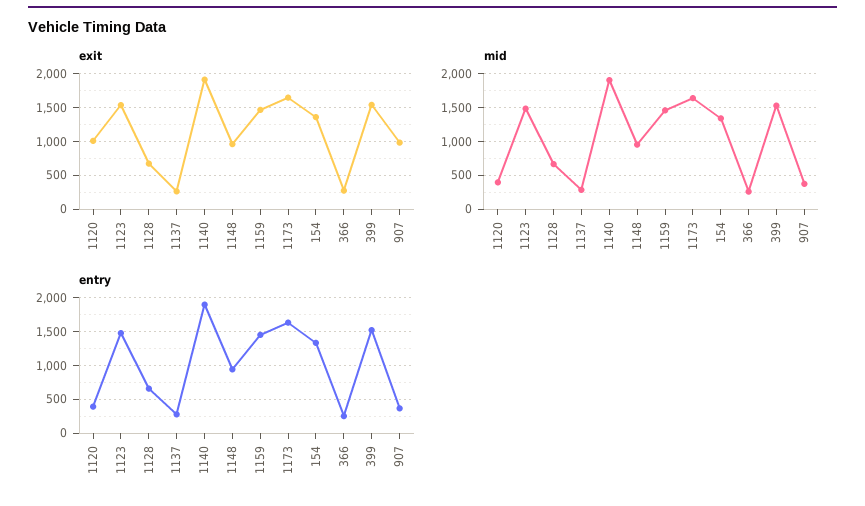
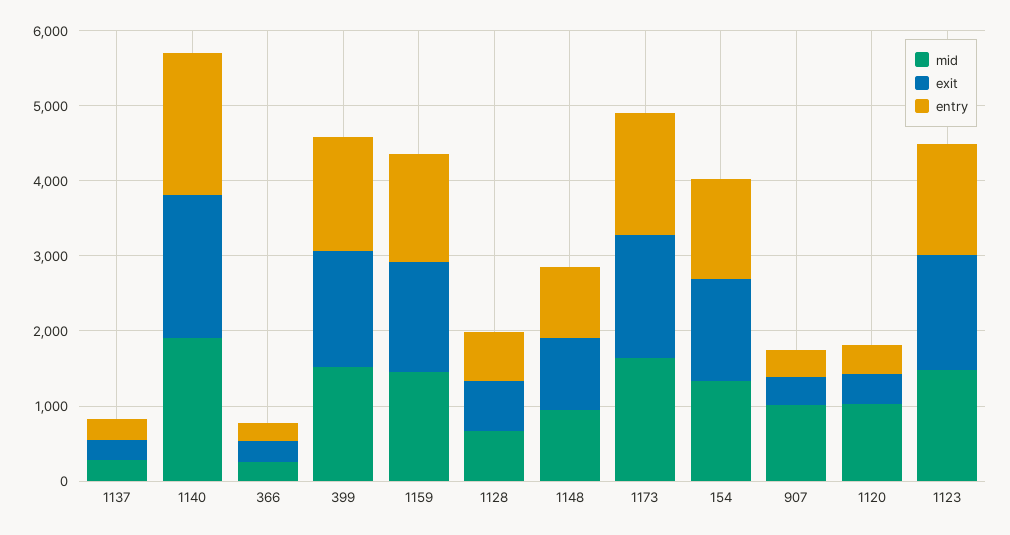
exit, 1120: 1000 -> 400
exit, 907: 1000 -> 400
mid, 1120: 400 -> 1000
mid, 907: 400 -> 1000

